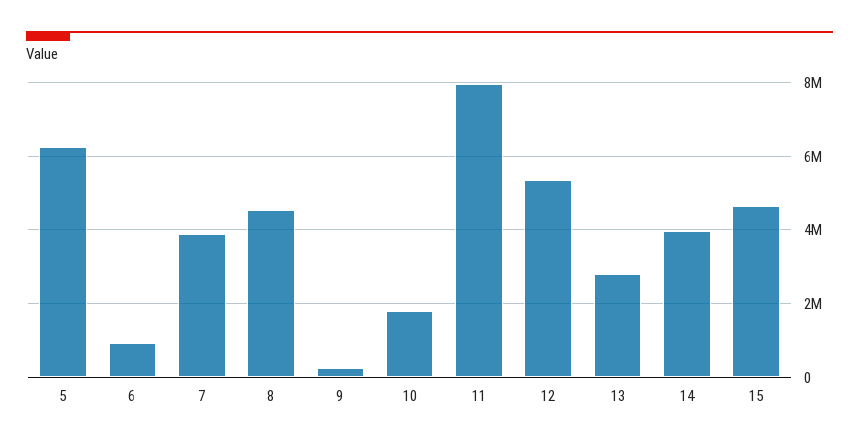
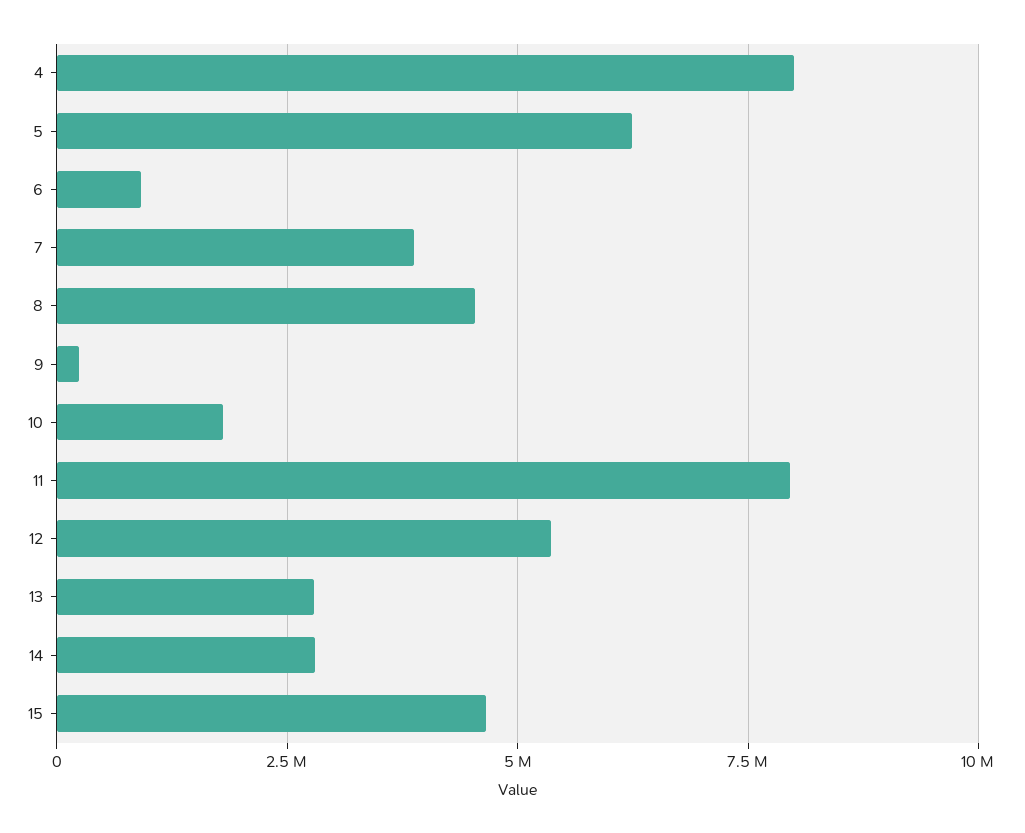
14: 4000000 -> 2750000
4: none -> 8000000

